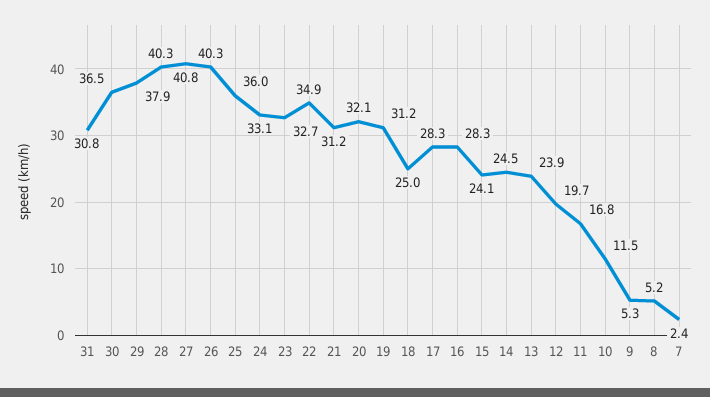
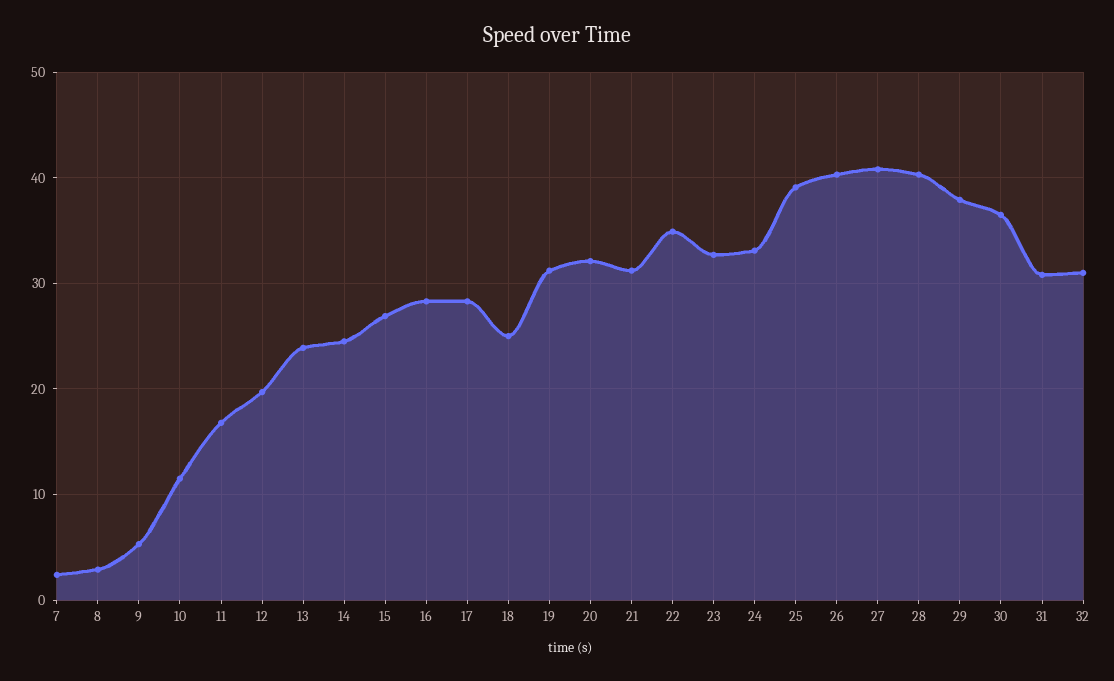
25: 36 -> 39
15: 24.1 -> 27
8: 5.2 -> 3
32: none -> 31

